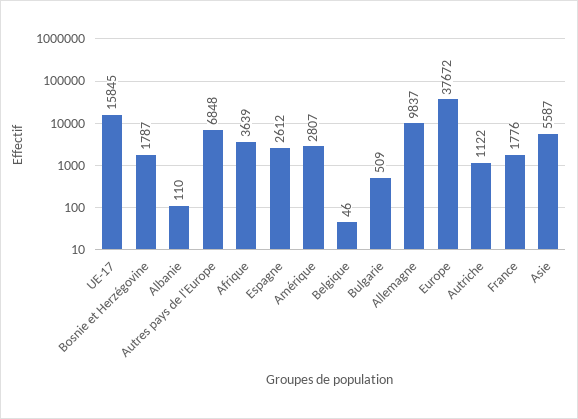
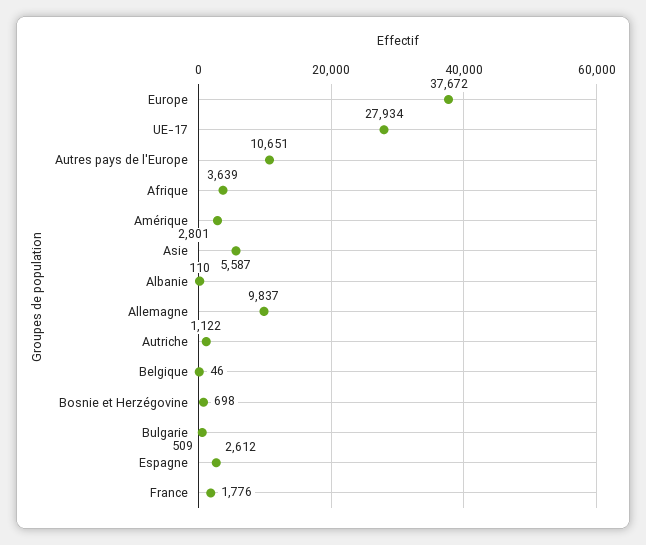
UE-17: 15845 -> 27934
Bosnie et Herzégovine: 1787 -> 698
Autres pays de l'Europe: 6848 -> 10651
Amérique: 2807 -> 2801

